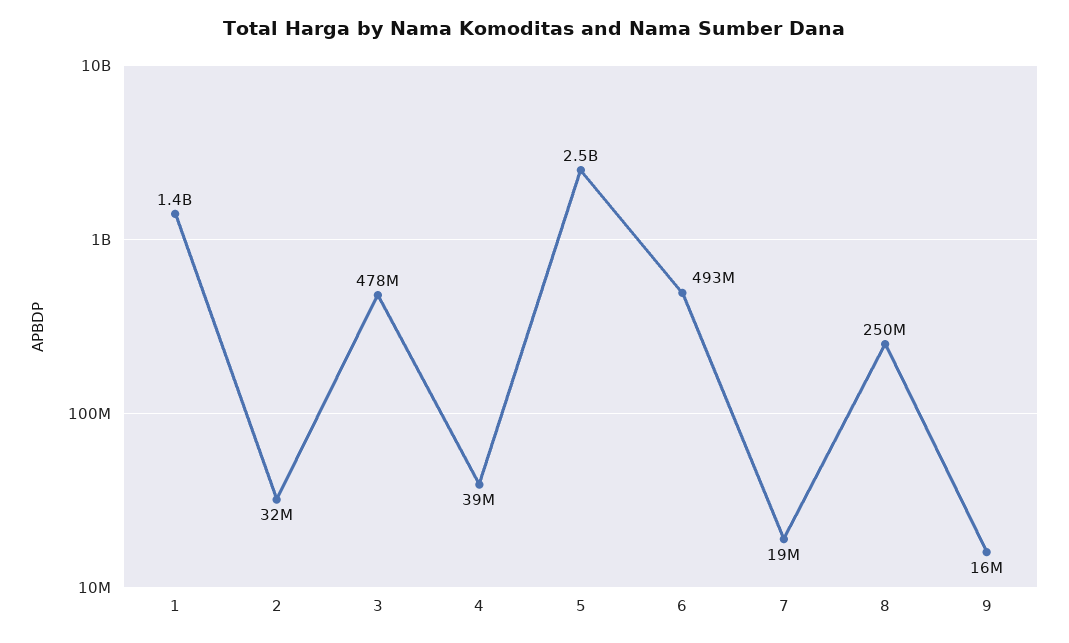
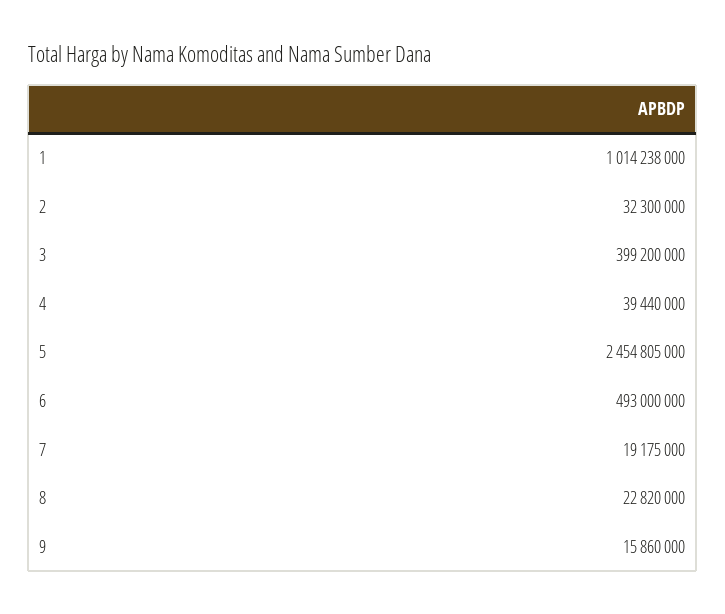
1: 1400000000 -> 1014238000
3: 478000000 -> 399200000
8: 250000000 -> 22820000

